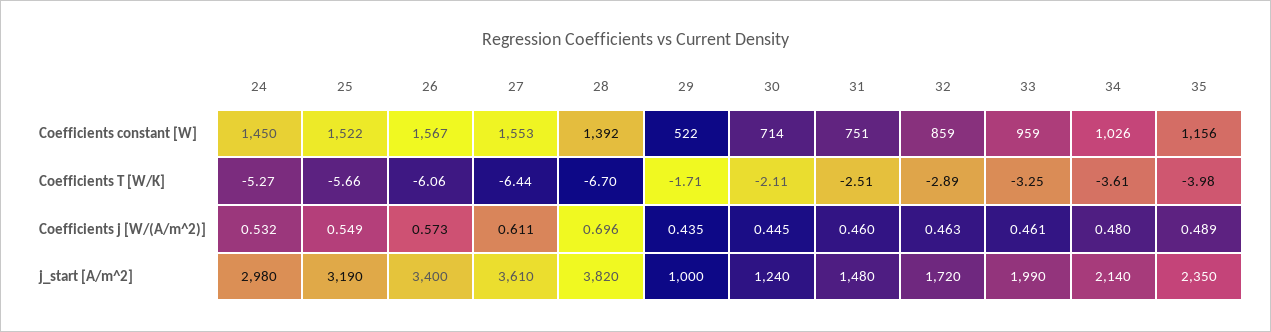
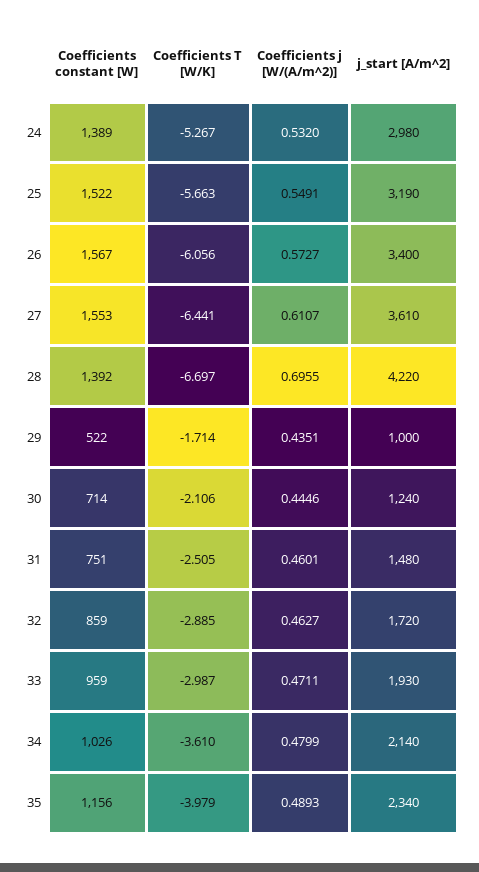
24, Coefficients constant [W]: 1450 -> 1389
33, Coefficients T [W/K]: -3.25 -> -2.987
33, Coefficients j [W/(A/m^2)]: 0.461 -> 0.4711
28, j_start [A/m^2]: 3820 -> 4220
33, j_start [A/m^2]: 1990 -> 1930
35, j_start [A/m^2]: 2350 -> 2340

